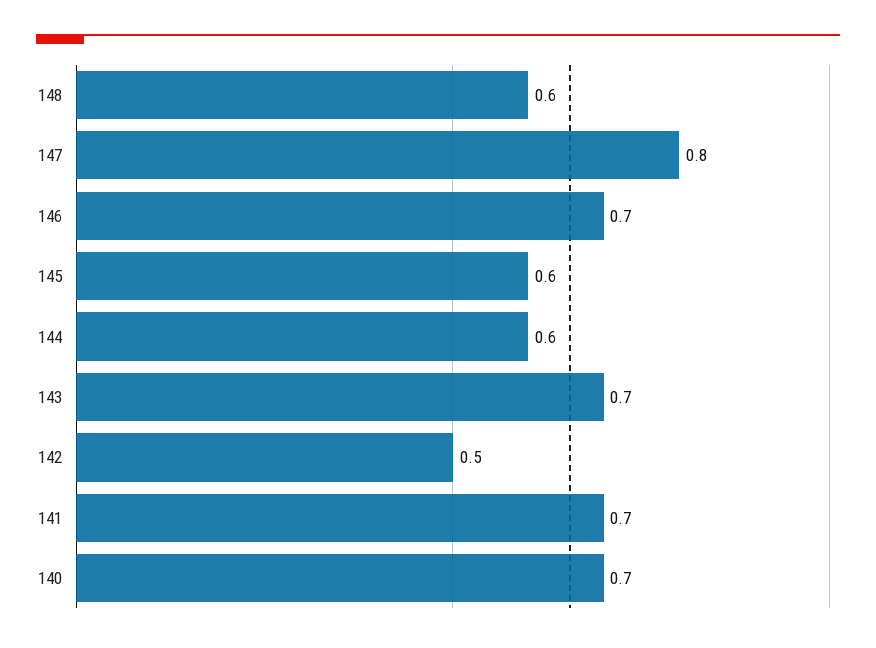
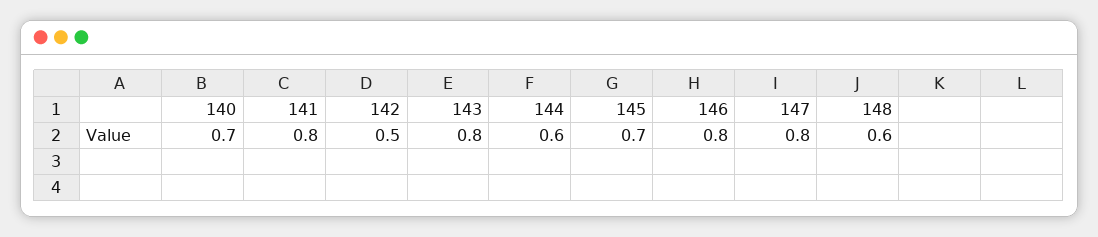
146: 0.7 -> 0.8
145: 0.6 -> 0.7
143: 0.7 -> 0.8
141: 0.7 -> 0.8

